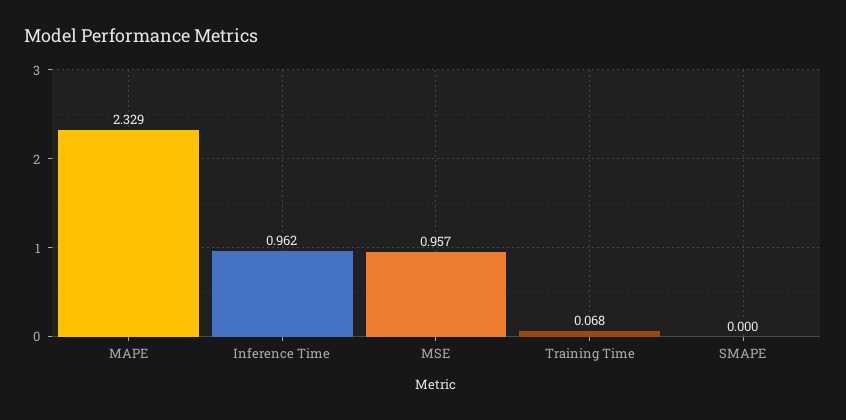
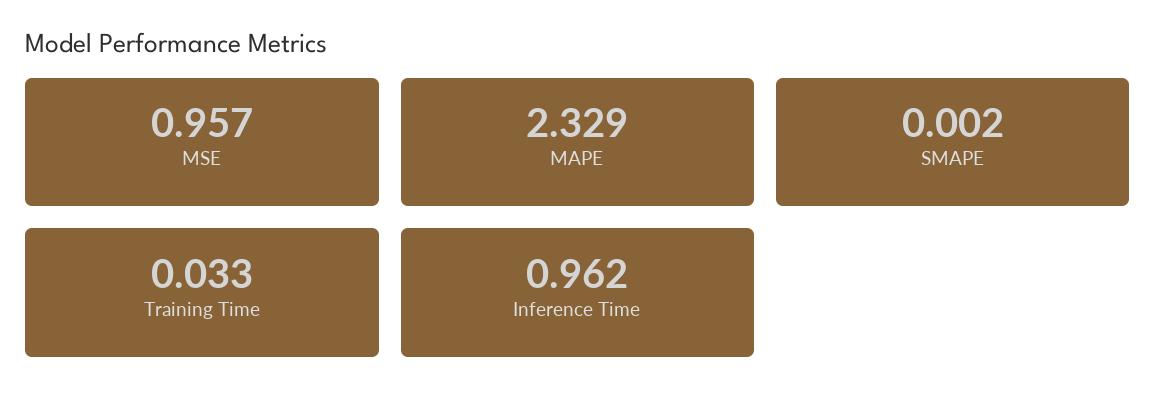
Training Time: 0.068 -> 0.033
SMAPE: 0 -> 0.002

